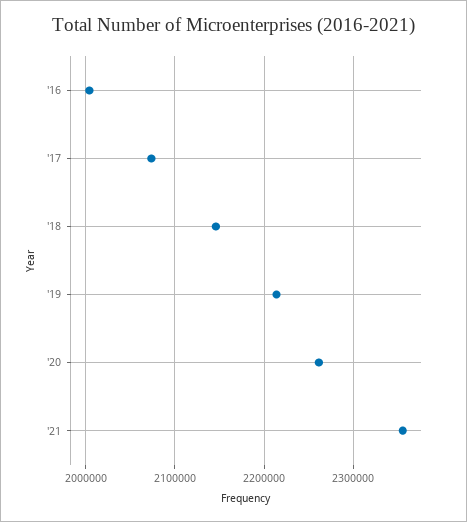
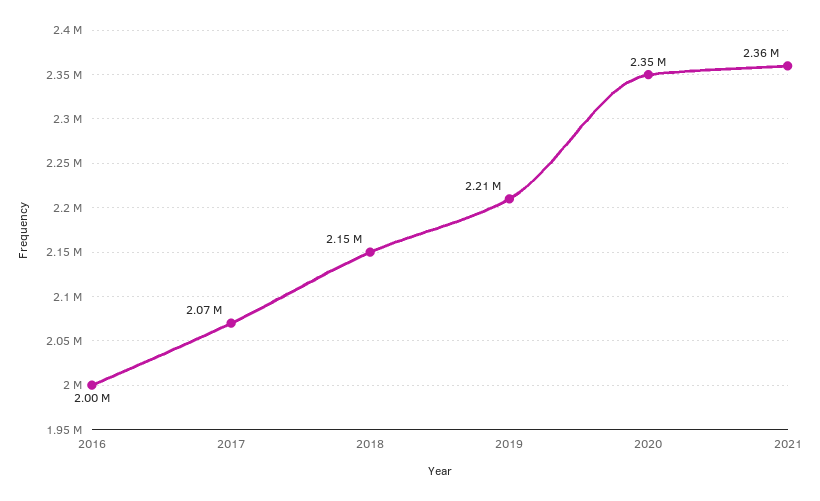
'20: 2260000 -> 2350000

